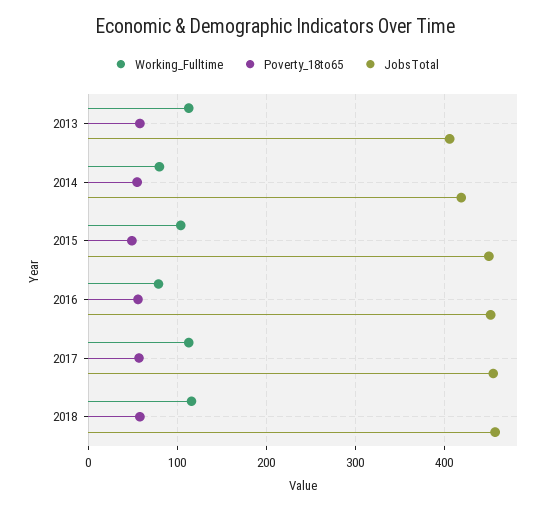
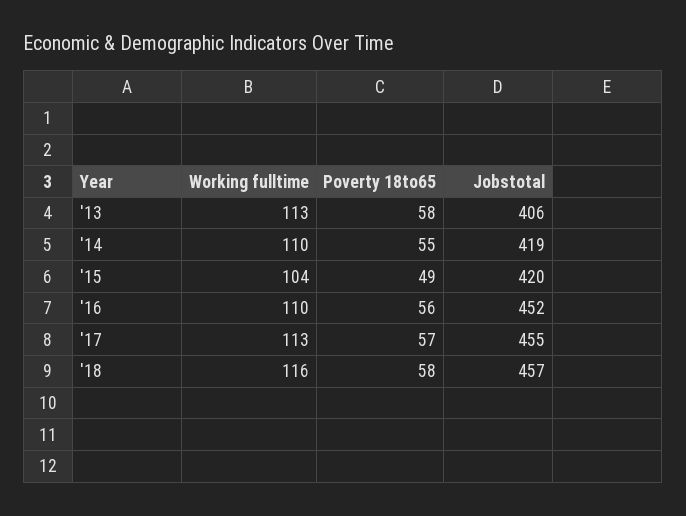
Working_Fulltime, 2014: 80 -> 110
JobsTotal, 2015: 450 -> 420
Working_Fulltime, 2016: 80 -> 110

